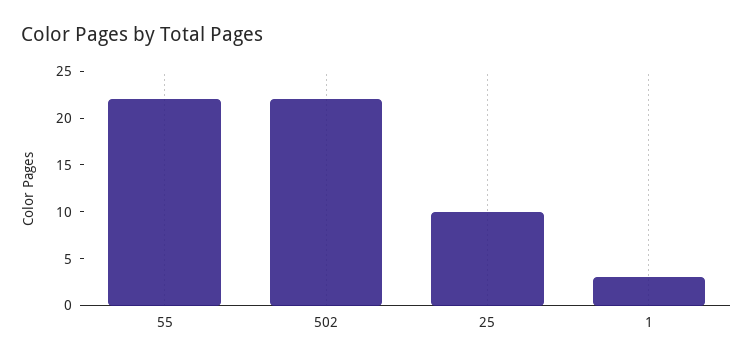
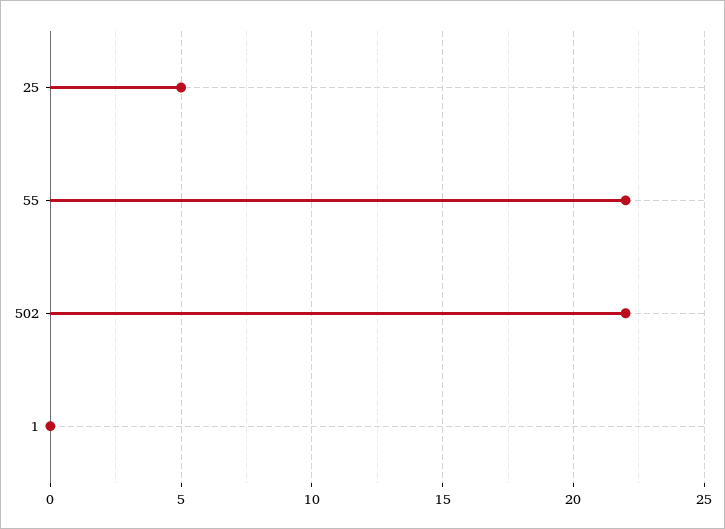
25: 10 -> 5
1: 3 -> 0

